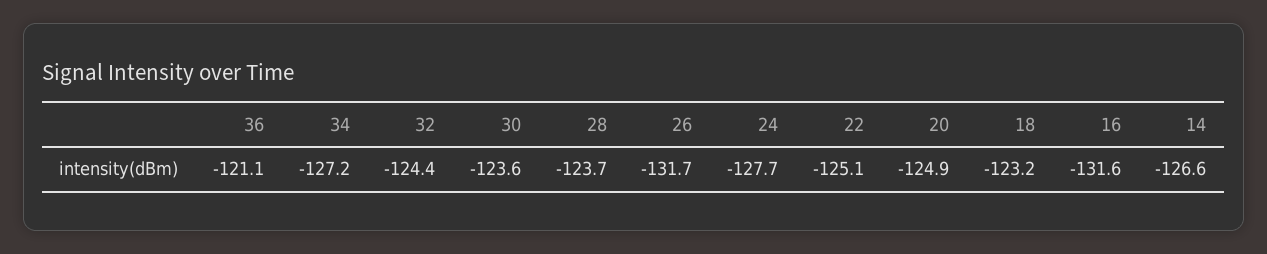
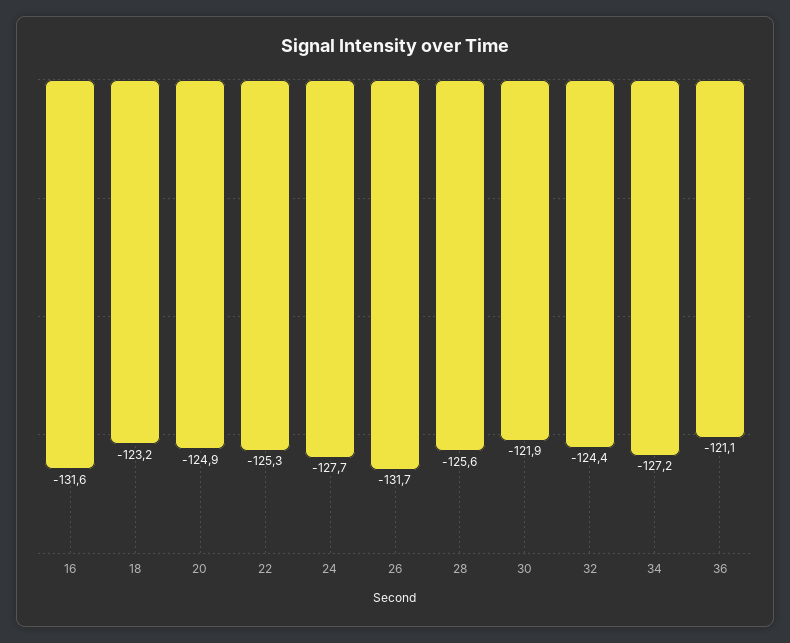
30: -123.6 -> -121.9
28: -123.7 -> -125.6
22: -125.1 -> -125.3
14: -126.6 -> none

